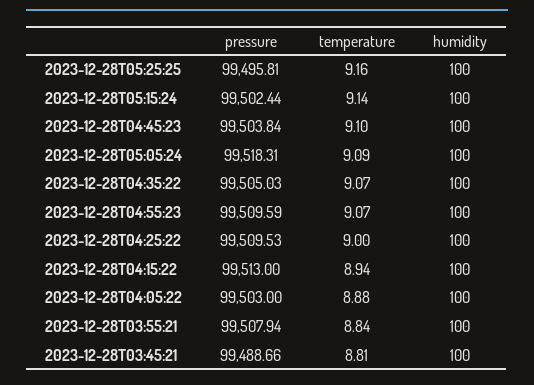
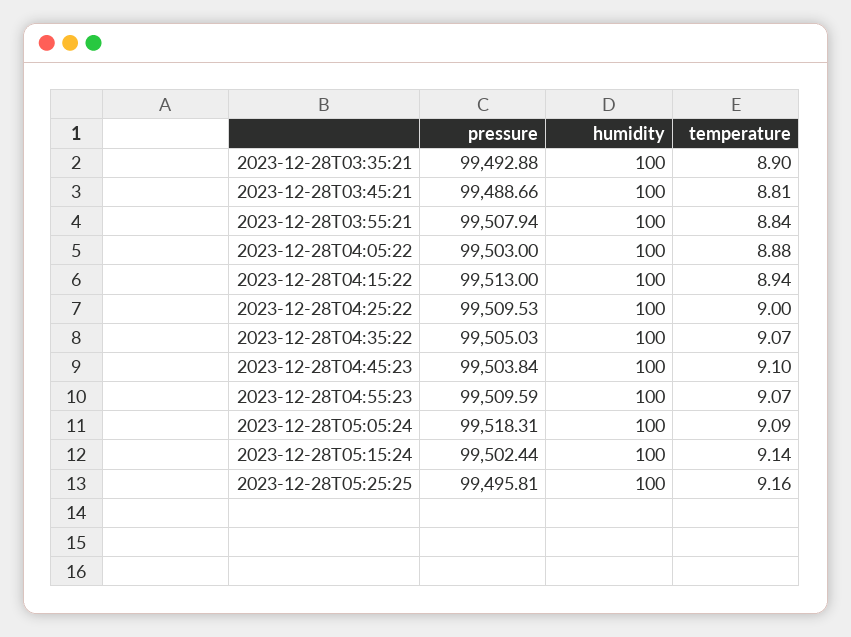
pressure, 2023-12-28T03:35:21: none -> 99492.88
humidity, 2023-12-28T03:35:21: none -> 100
temperature, 2023-12-28T03:35:21: none -> 8.9

